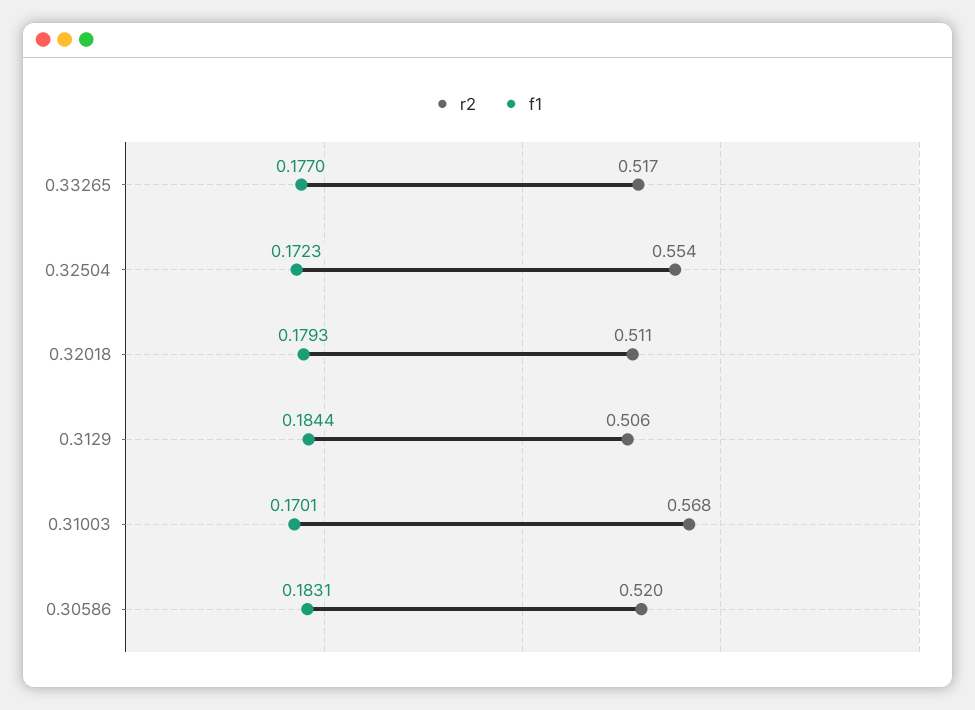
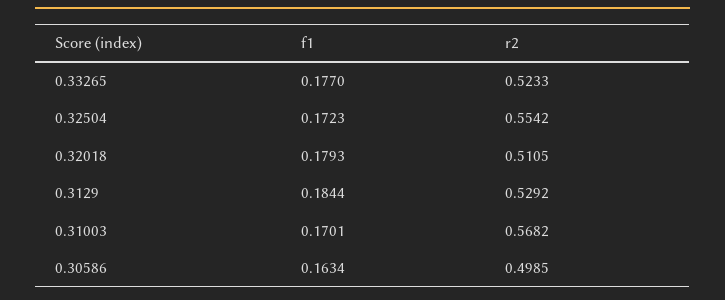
r2, 0.33265: 0.517 -> 0.5233
r2, 0.3129: 0.506 -> 0.5292
r2, 0.30586: 0.52 -> 0.4985
f1, 0.30586: 0.1831 -> 0.1634

